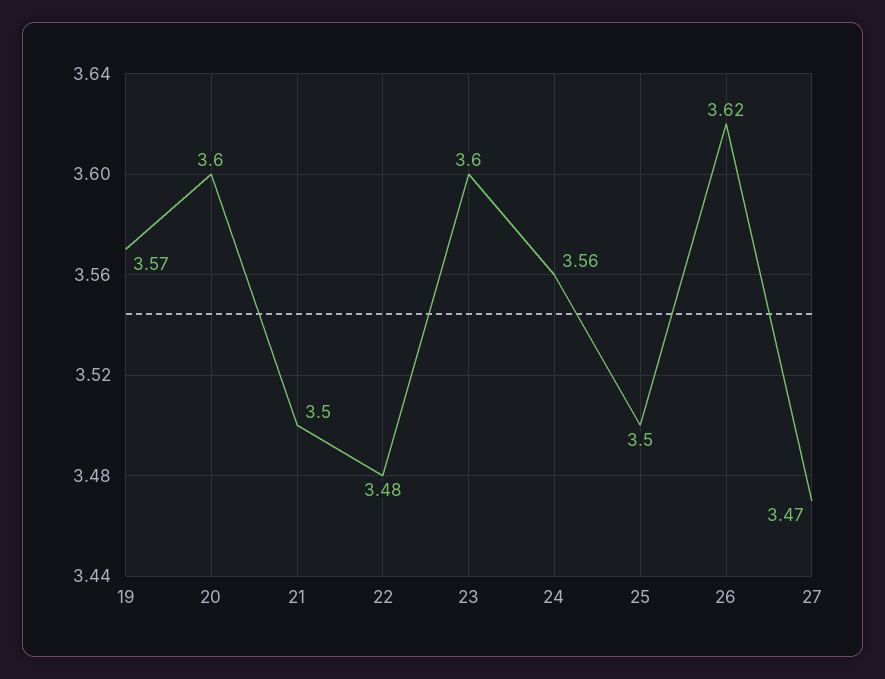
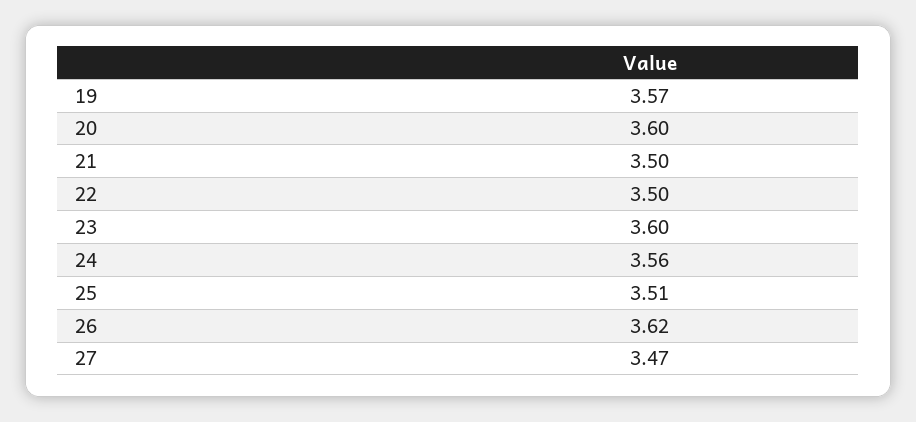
22: 3.48 -> 3.5
25: 3.5 -> 3.51

